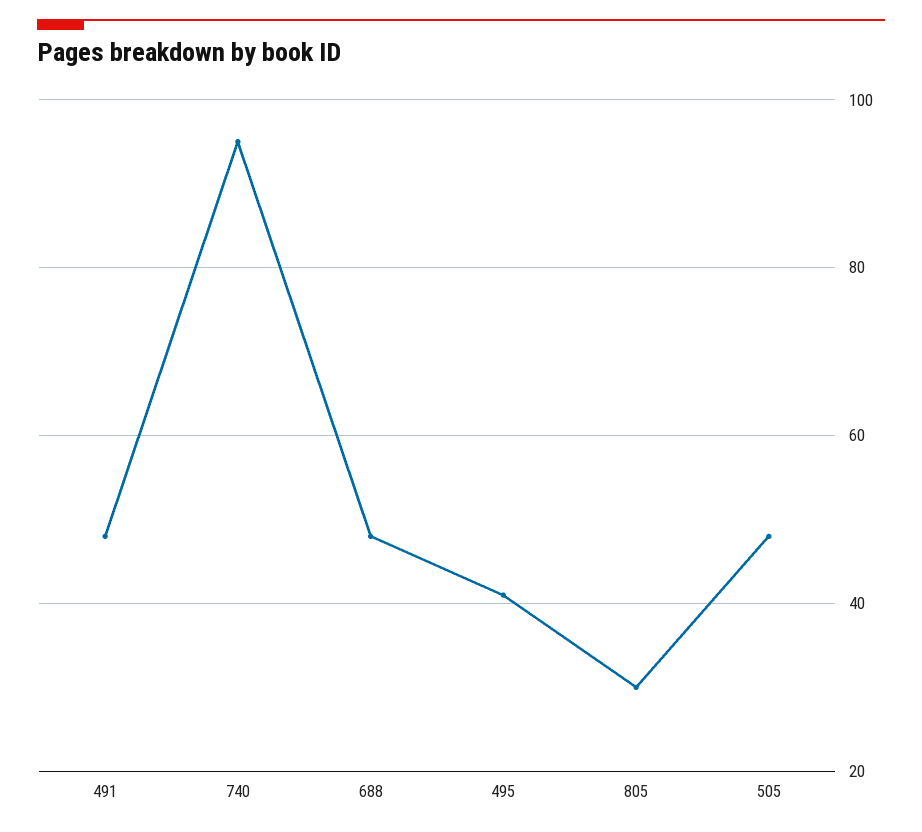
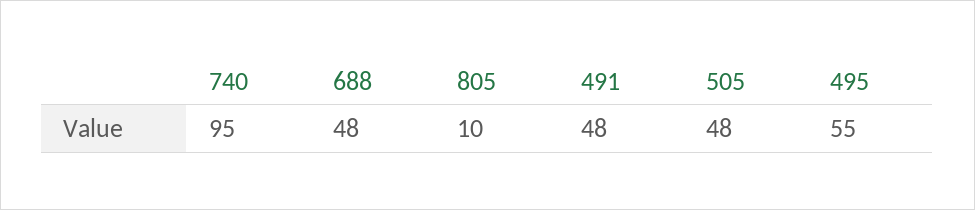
495: 40 -> 55
805: 30 -> 10

